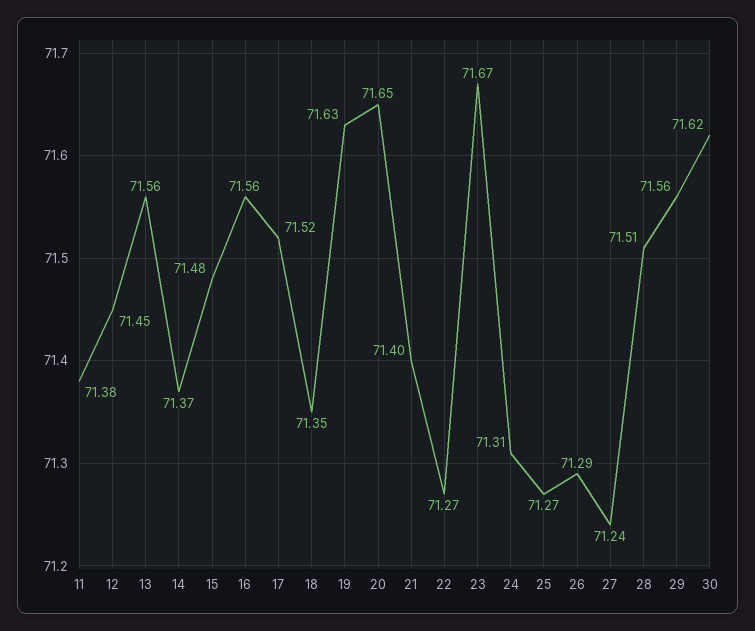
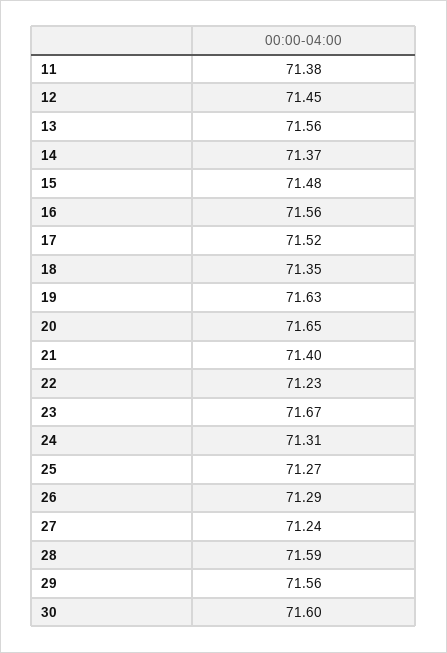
22: 71.27 -> 71.23
28: 71.51 -> 71.59
30: 71.62 -> 71.6

